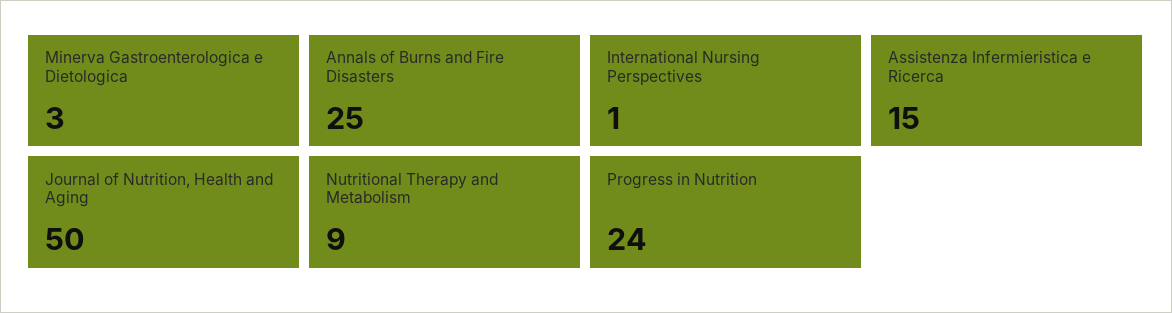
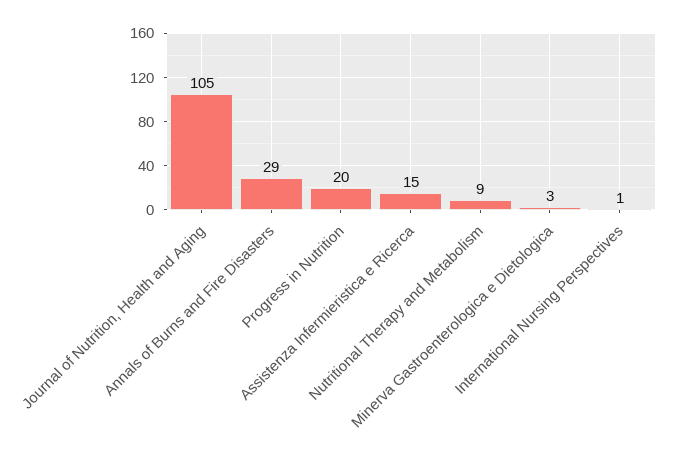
Annals of Burns and Fire Disasters: 25 -> 29
Journal of Nutrition, Health and Aging: 50 -> 105
Progress in Nutrition: 24 -> 20

